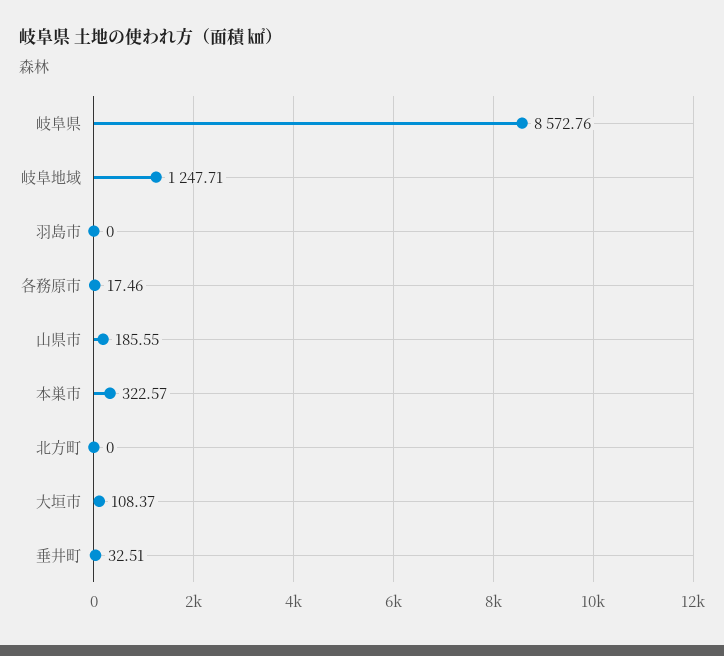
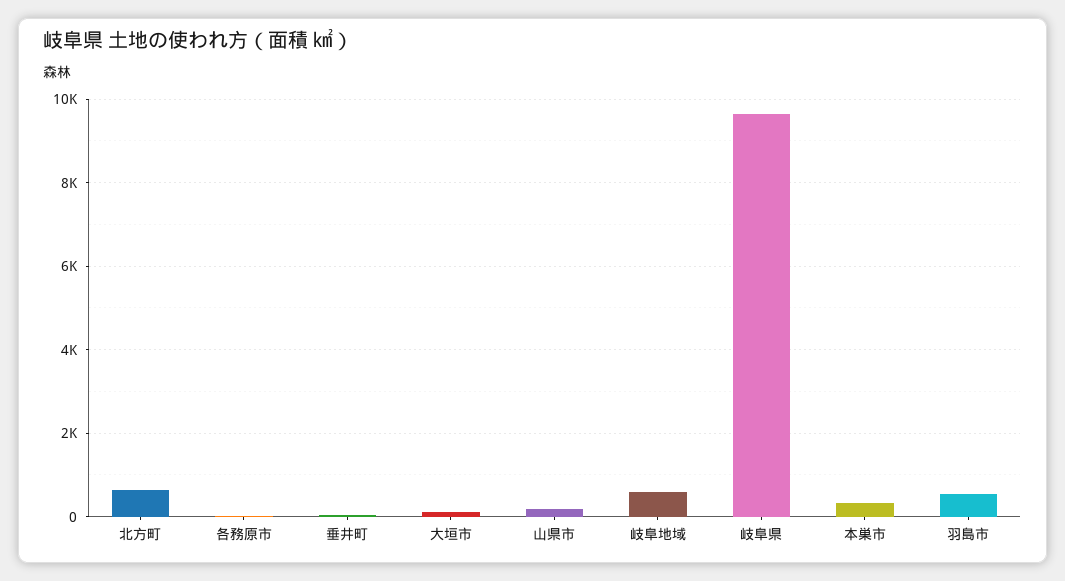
岐阜県: 8572.76 -> 9600
岐阜地域: 1247.71 -> 600
羽島市: 0 -> 600
北方町: 0 -> 600

